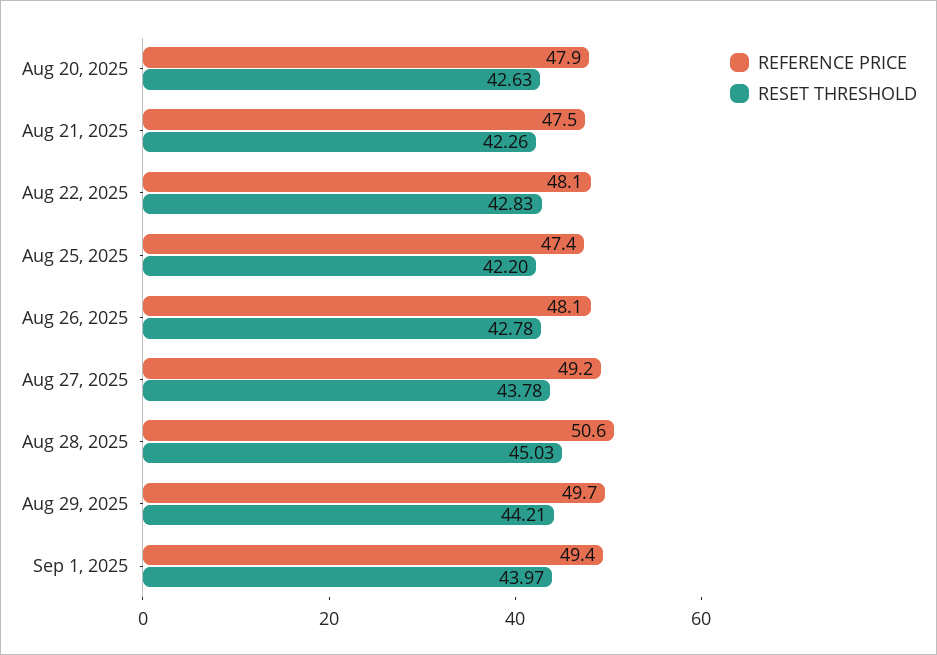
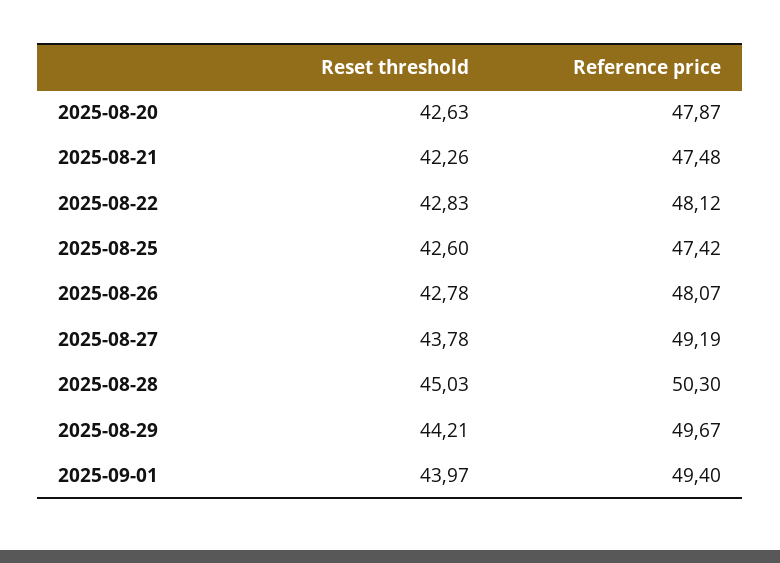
RESET THRESHOLD, Aug 25, 2025: 42.2 -> 42.6
REFERENCE PRICE, Aug 28, 2025: 50.6 -> 50.3

